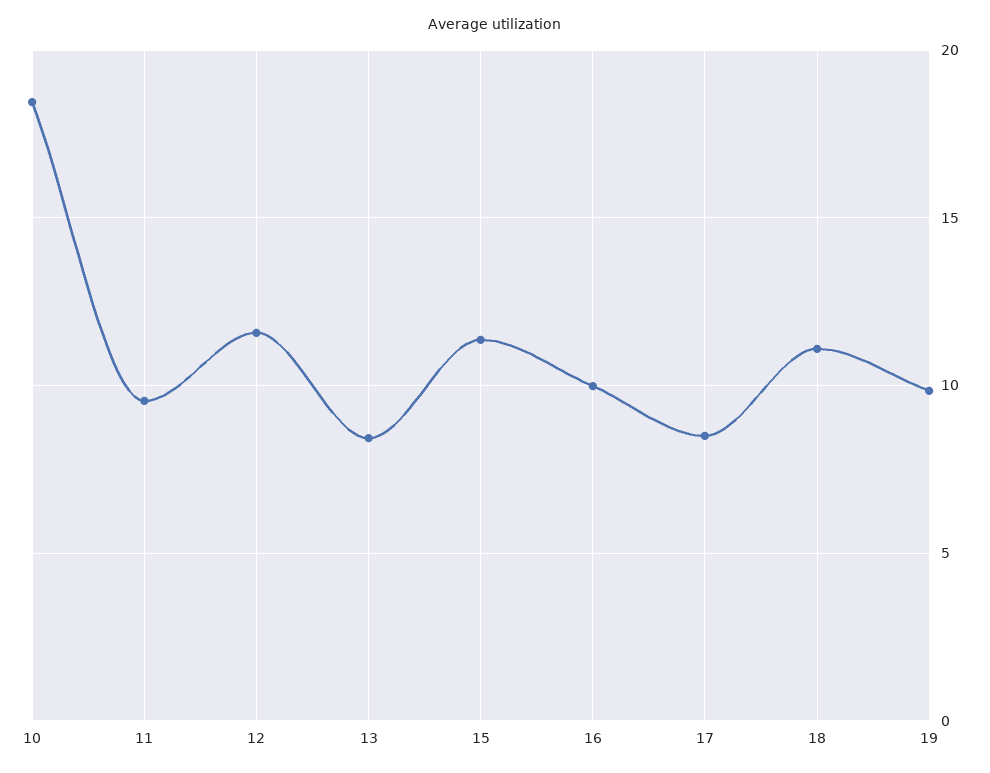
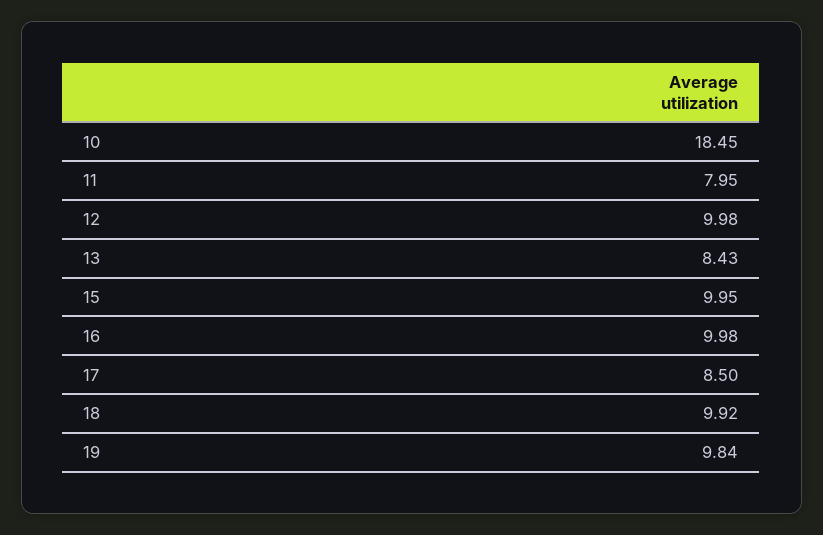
11: 9.5 -> 7.95
12: 11.5 -> 9.98
15: 11.5 -> 9.95
18: 11 -> 9.92

